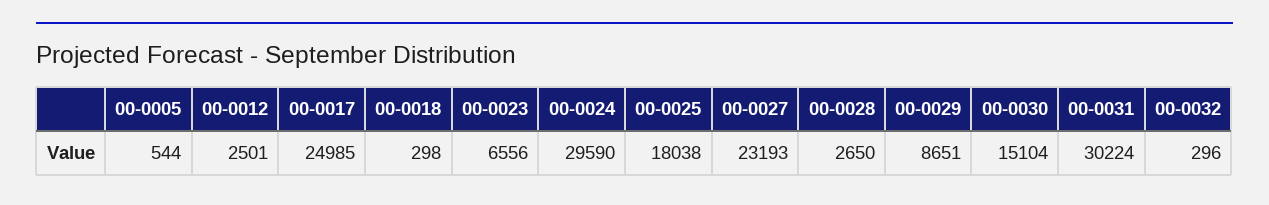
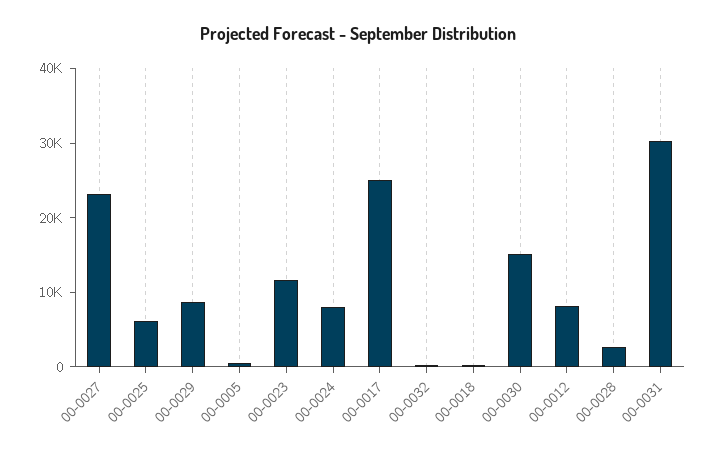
00-0012: 2501 -> 8000
00-0023: 6556 -> 12000
00-0024: 29590 -> 8000
00-0025: 18038 -> 6000

